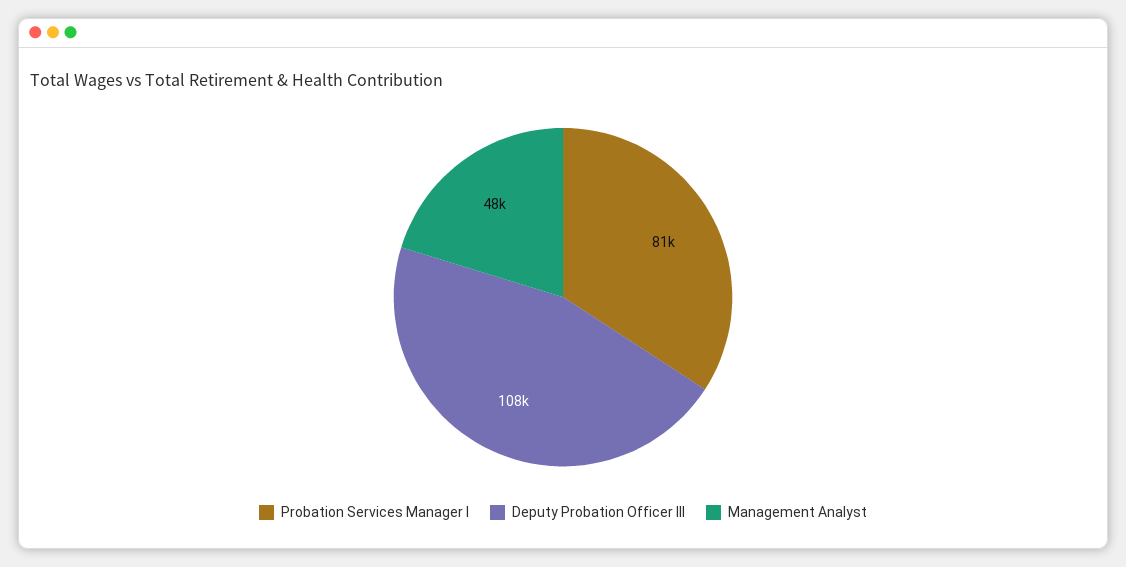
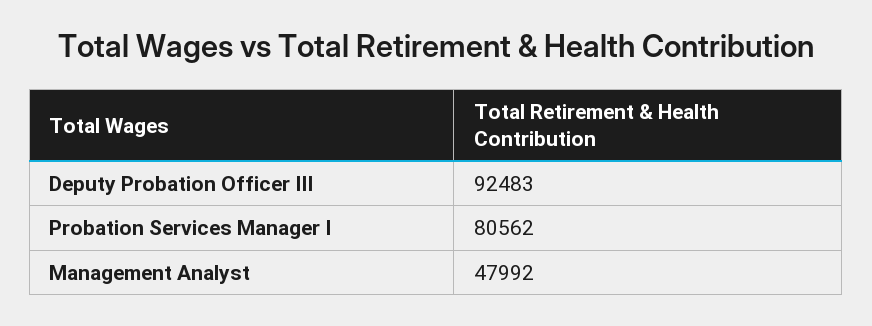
Deputy Probation Officer III: 108000 -> 92483

